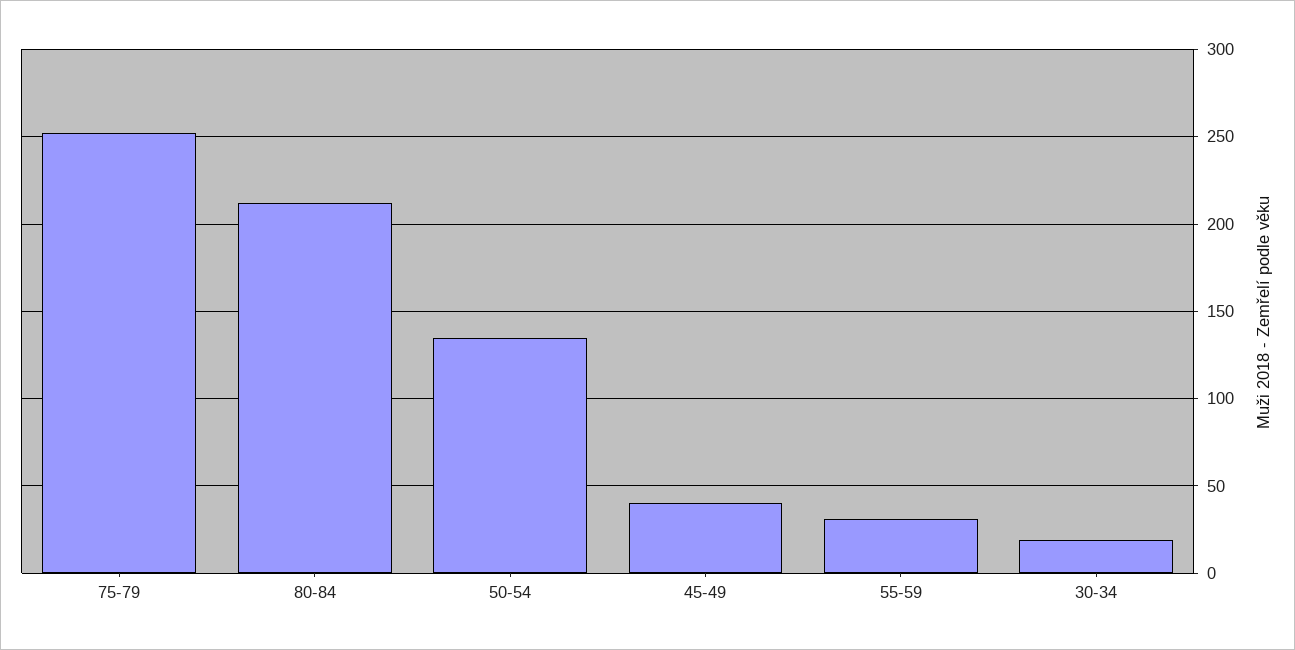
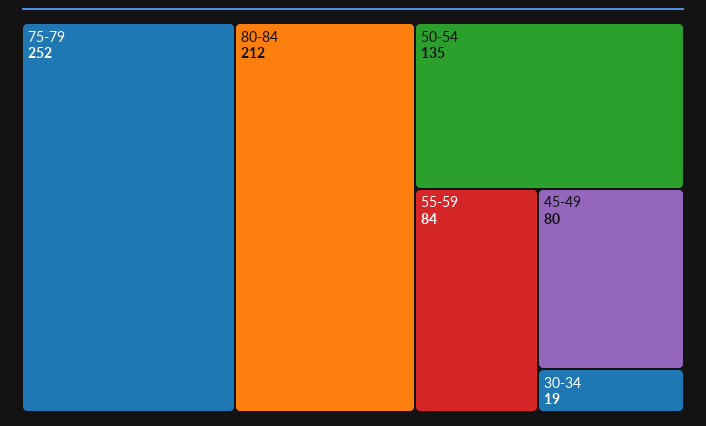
45-49: 40 -> 80
55-59: 30 -> 84

